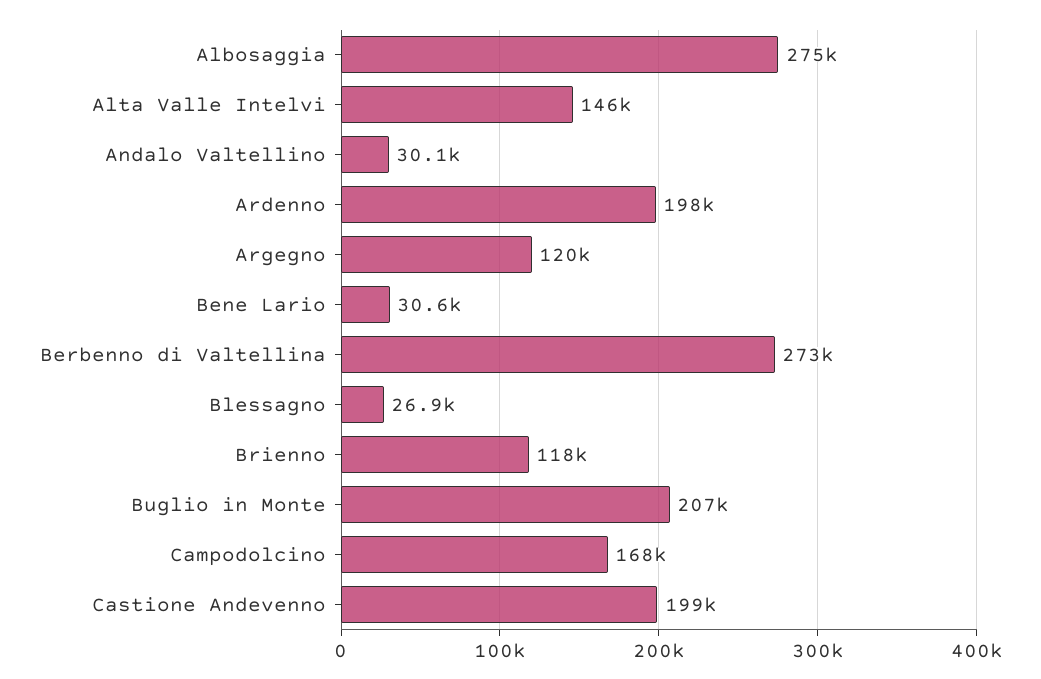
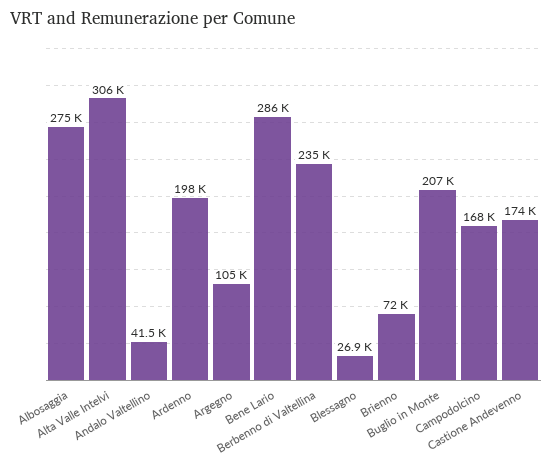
Alta Valle Intelvi: 146000 -> 306000
Andalo Valtellino: 30100 -> 41500
Argegno: 120000 -> 105000
Bene Lario: 30600 -> 286000
Berbenno di Valtellina: 273000 -> 235000
Brienno: 118000 -> 72000
Castione Andevenno: 199000 -> 174000

